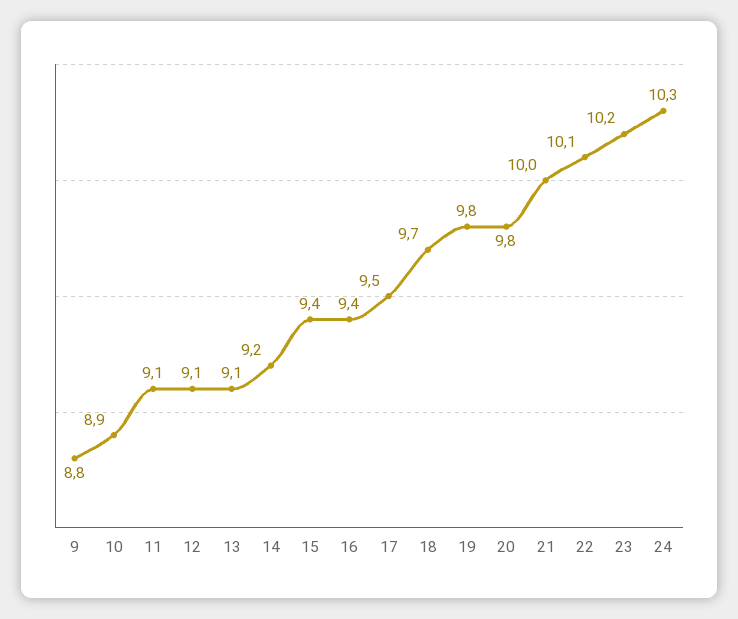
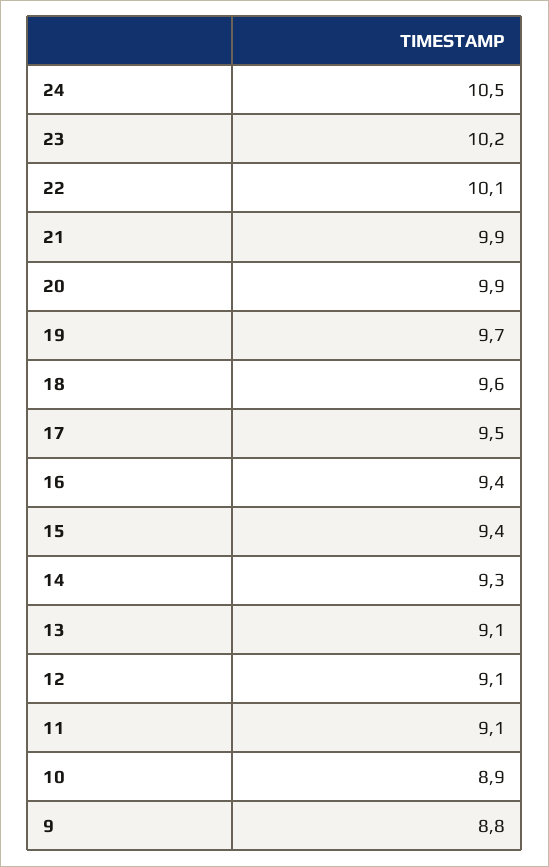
14: 9.2 -> 9.3
18: 9.7 -> 9.6
19: 9.8 -> 9.7
20: 9.8 -> 9.9
21: 10 -> 9.9
24: 10.3 -> 10.5

